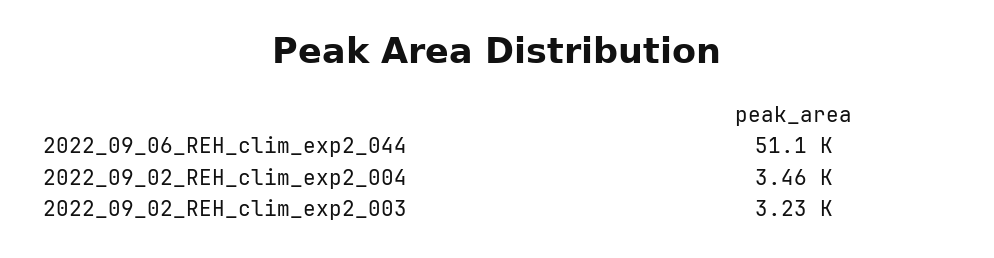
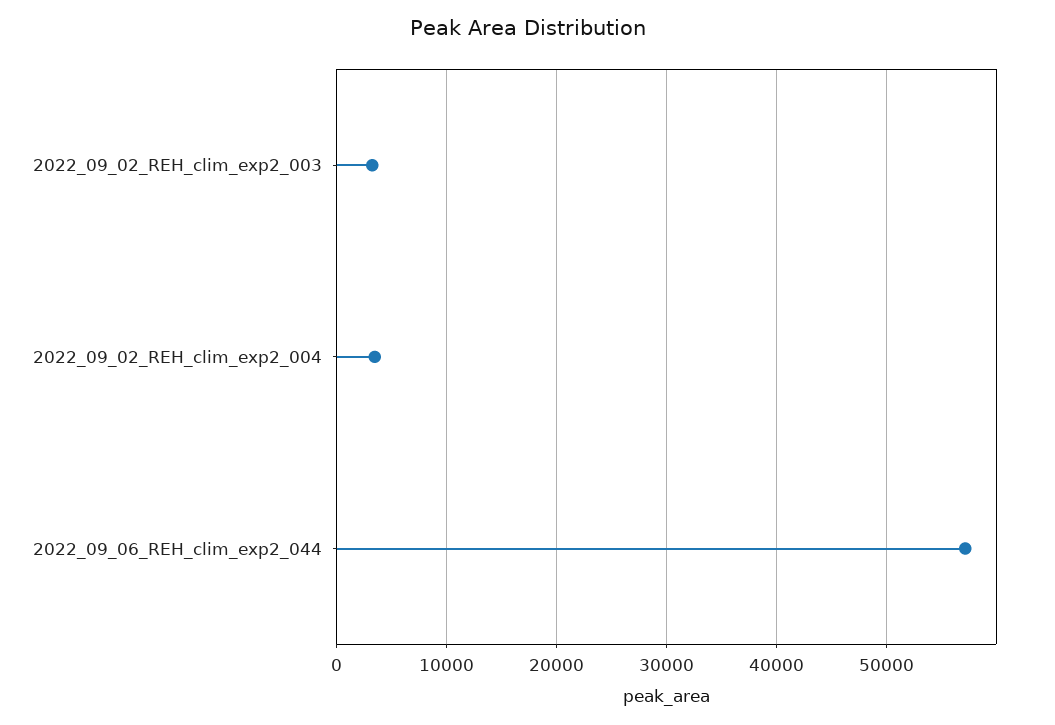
2022_09_06_REH_clim_exp2_044: 51100 -> 57000

